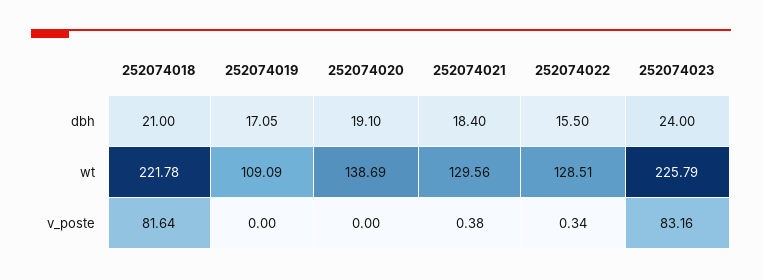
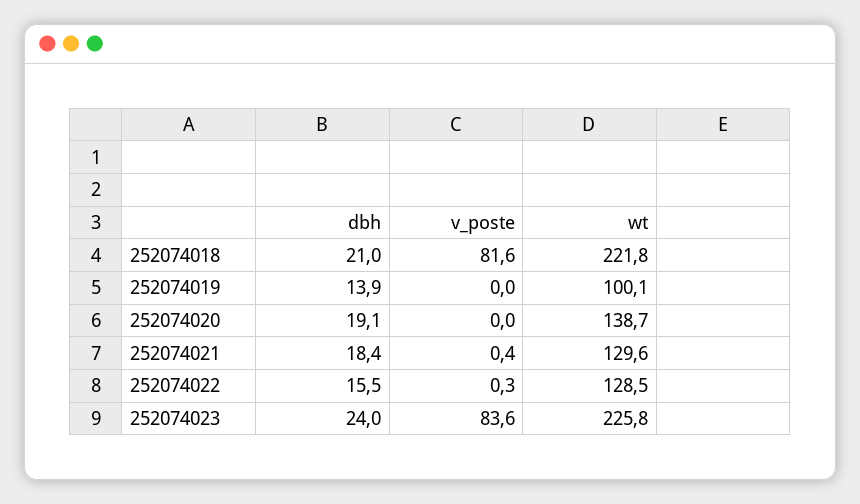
252074019, dbh: 17.05 -> 13.9
252074019, wt: 109.09 -> 100.1
252074023, v_poste: 83.16 -> 83.6

